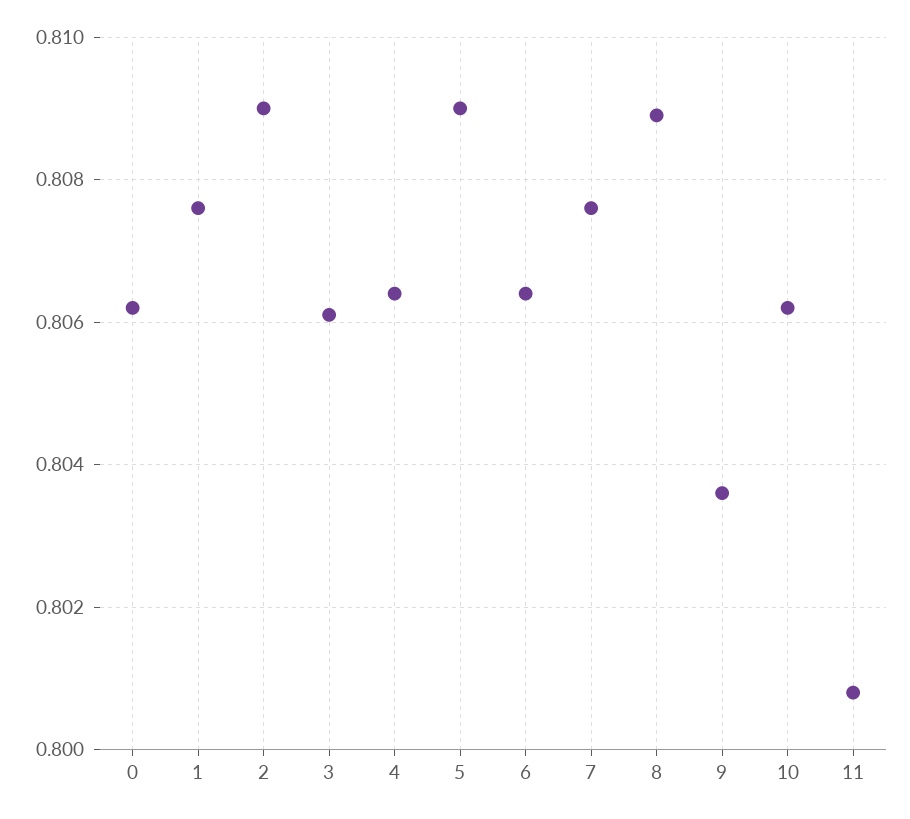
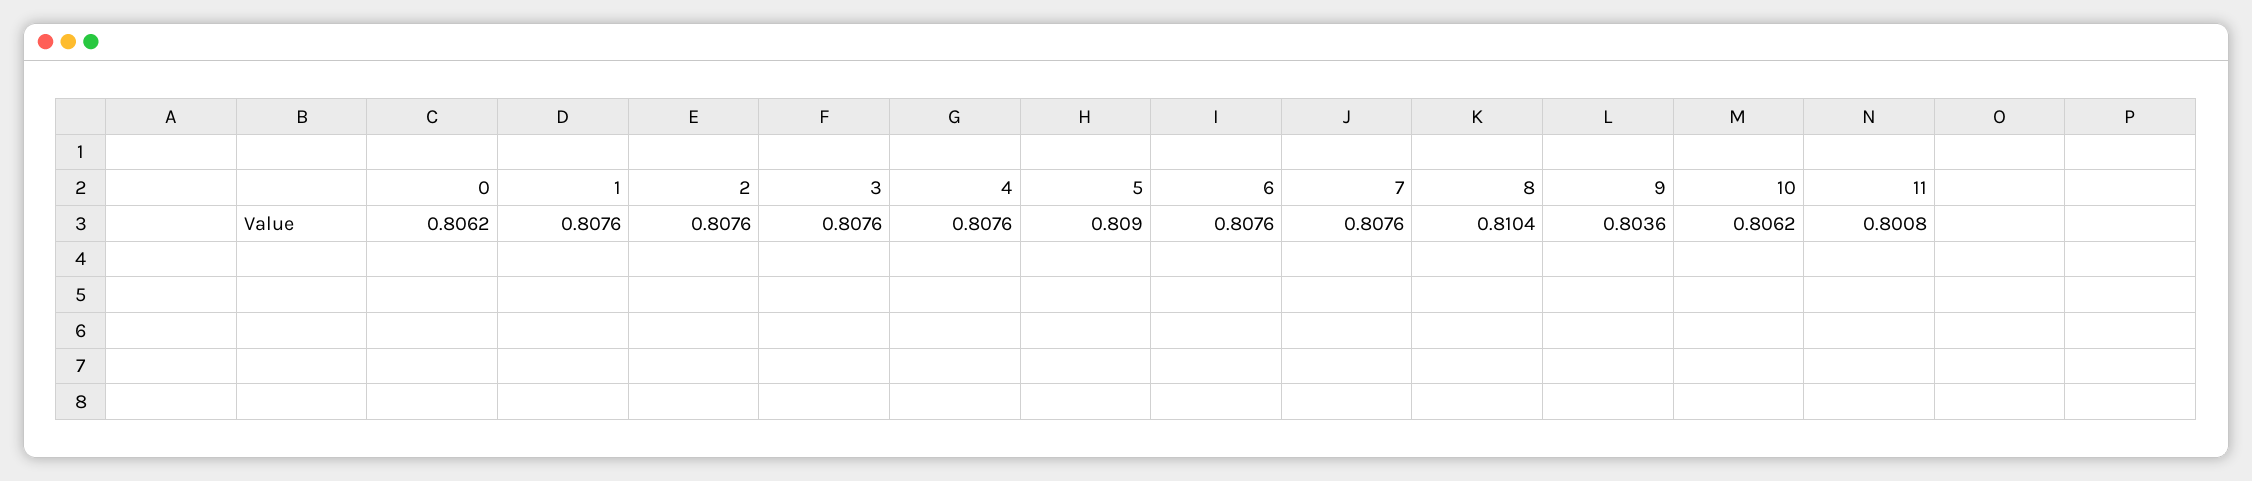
2: 0.809 -> 0.8076
3: 0.806 -> 0.8076
4: 0.8065 -> 0.8076
6: 0.8065 -> 0.8076
8: 0.809 -> 0.8104

